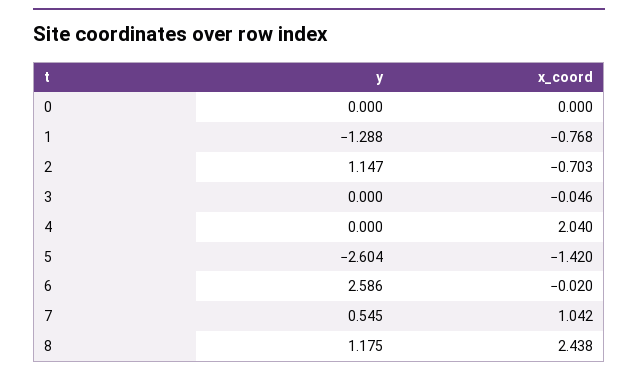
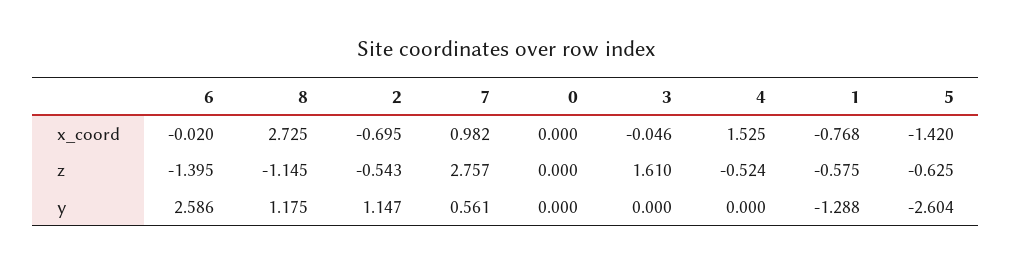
x_coord, 2: -0.703 -> -0.695
x_coord, 4: 2.04 -> 1.525
y, 7: 0.545 -> 0.561
x_coord, 7: 1.042 -> 0.982
x_coord, 8: 2.438 -> 2.725
z, 6: none -> -1.395
z, 8: none -> -1.145
z, 2: none -> -0.543
z, 7: none -> 2.757
z, 0: none -> 0
z, 3: none -> 1.61
z, 4: none -> -0.524
z, 1: none -> -0.575
z, 5: none -> -0.625

